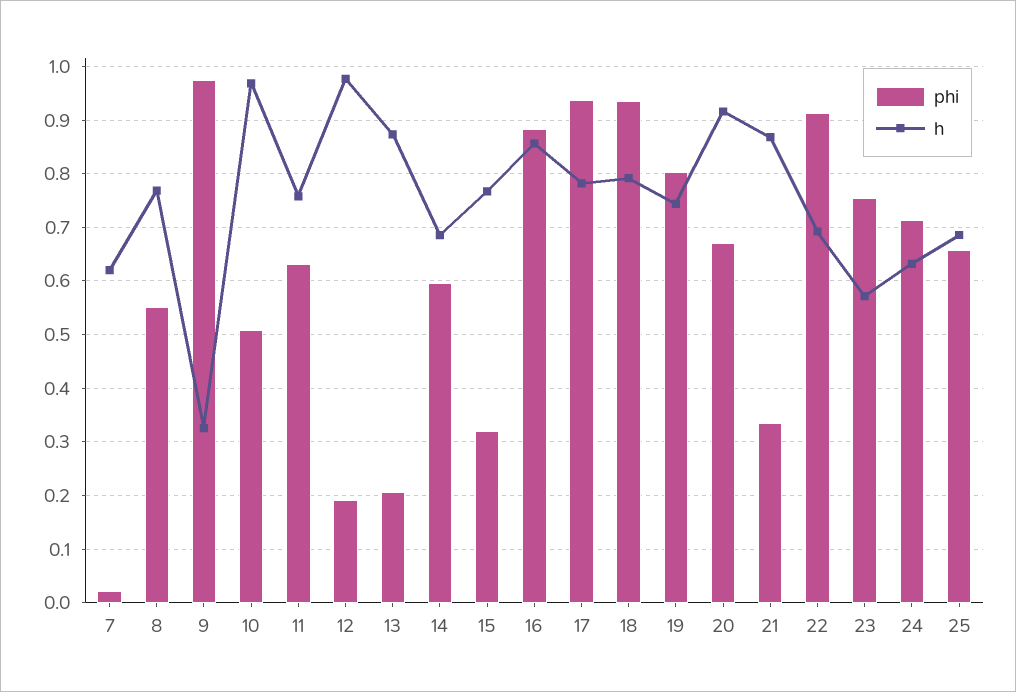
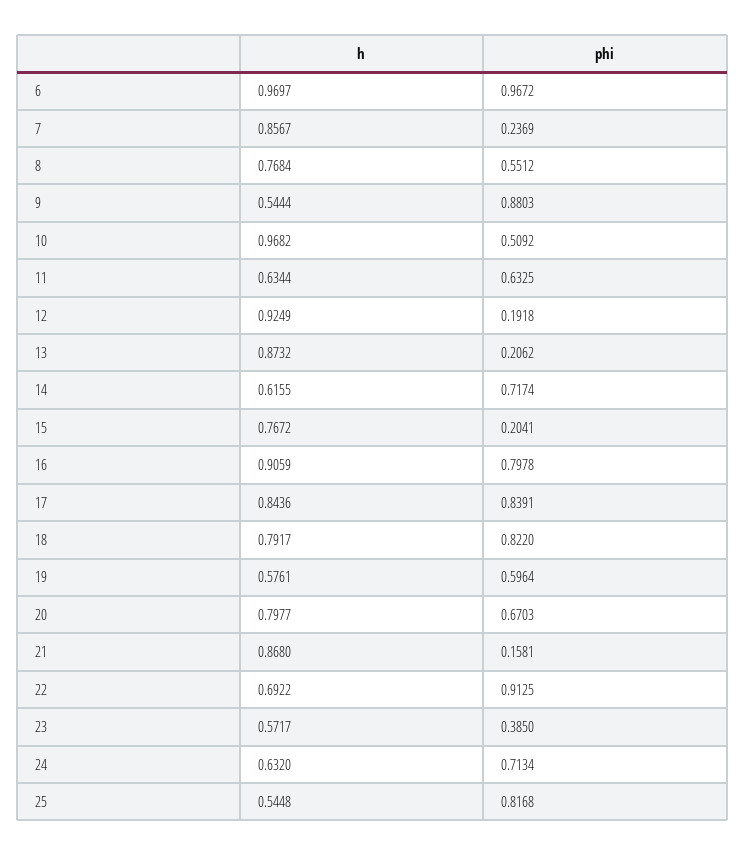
phi, 7: 0.02 -> 0.2369
h, 7: 0.62 -> 0.8567
phi, 9: 0.98 -> 0.8803
h, 9: 0.32 -> 0.5444
h, 11: 0.76 -> 0.6344
h, 12: 0.98 -> 0.9249
phi, 14: 0.6 -> 0.7174
h, 14: 0.68 -> 0.6155
phi, 15: 0.32 -> 0.2041
phi, 16: 0.88 -> 0.7978
h, 16: 0.86 -> 0.9059
phi, 17: 0.94 -> 0.8391
h, 17: 0.78 -> 0.8436
phi, 18: 0.94 -> 0.822
phi, 19: 0.8 -> 0.5964
h, 19: 0.74 -> 0.5761
h, 20: 0.92 -> 0.7977
phi, 21: 0.34 -> 0.1581
phi, 23: 0.76 -> 0.385
phi, 25: 0.66 -> 0.8168
h, 25: 0.68 -> 0.5448
h, 6: none -> 0.9697
phi, 6: none -> 0.9672

